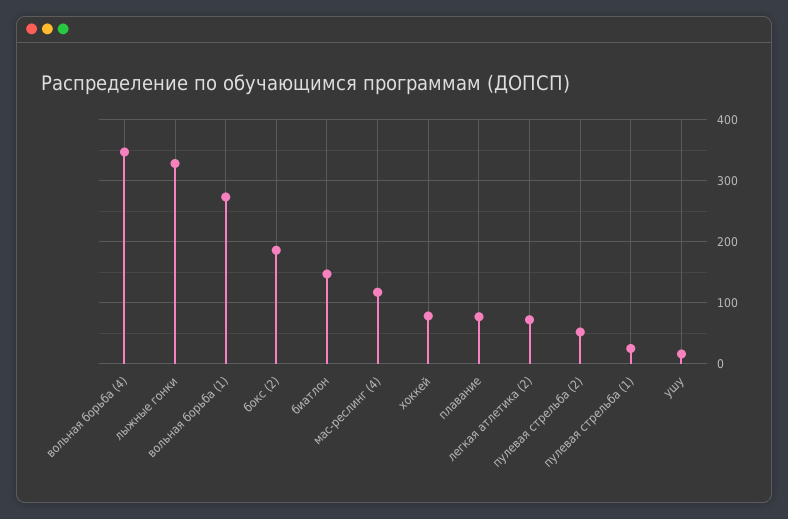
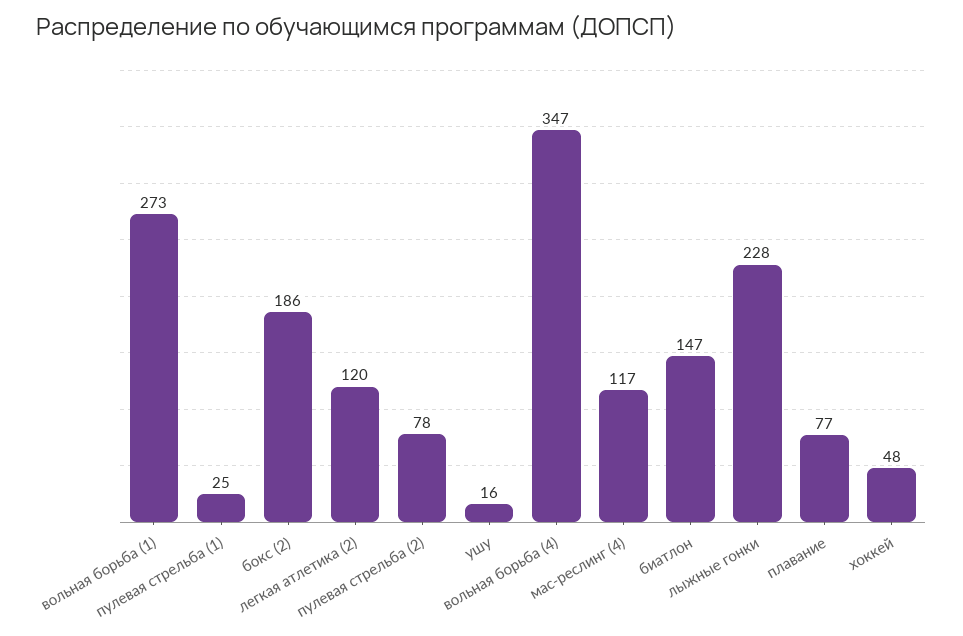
лыжные гонки: 330 -> 228
хоккей: 80 -> 48
легкая атлетика (2): 70 -> 120
пулевая стрельба (2): 50 -> 78

